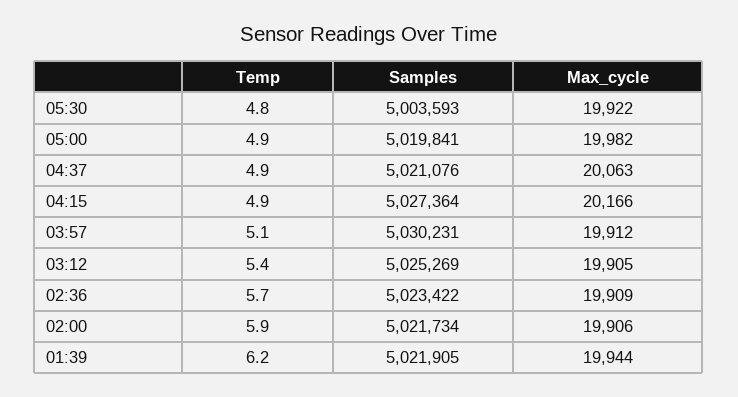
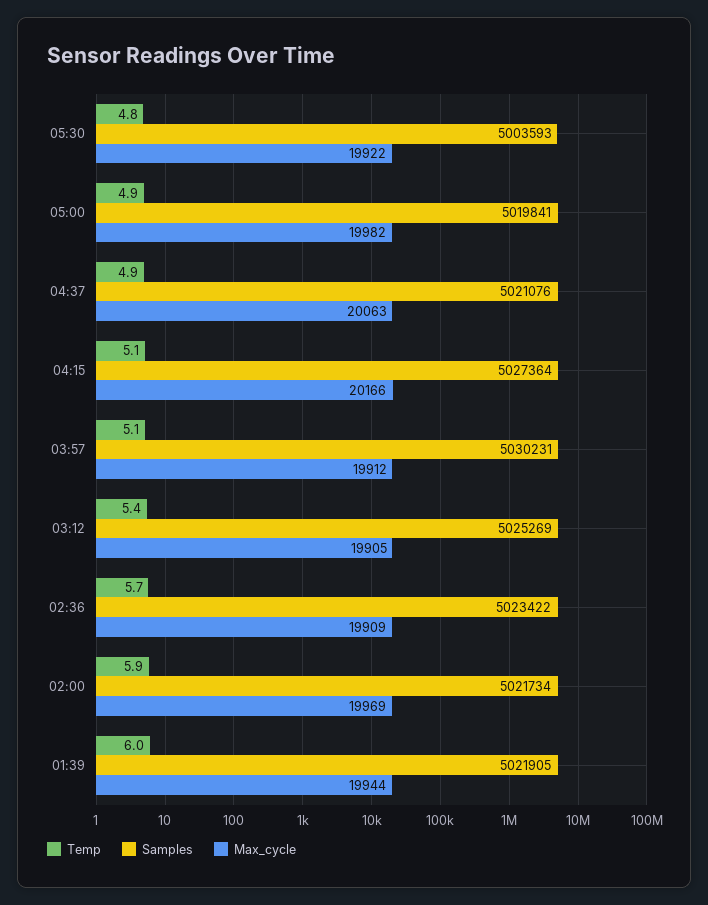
Temp, 04:15: 4.9 -> 5.1
Max_cycle, 02:00: 19906 -> 19969
Temp, 01:39: 6.2 -> 6

